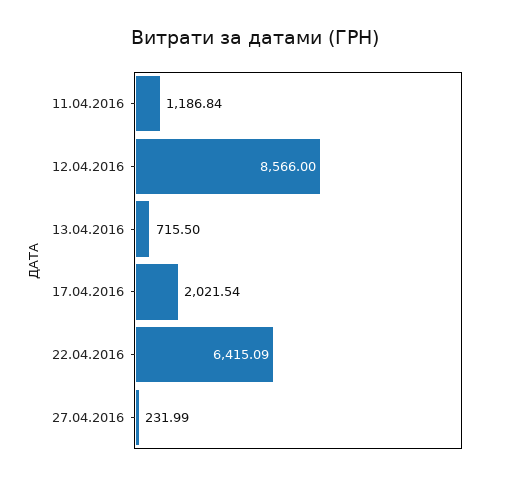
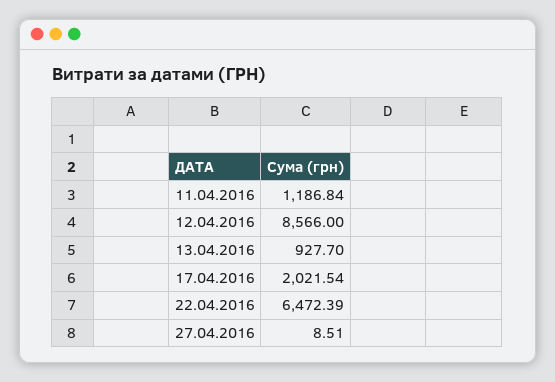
13.04.2016: 715.5 -> 927.7
22.04.2016: 6415.09 -> 6472.39
27.04.2016: 231.99 -> 8.51

